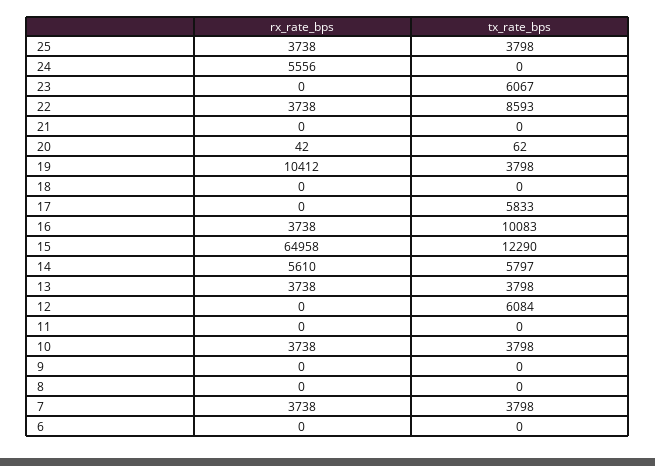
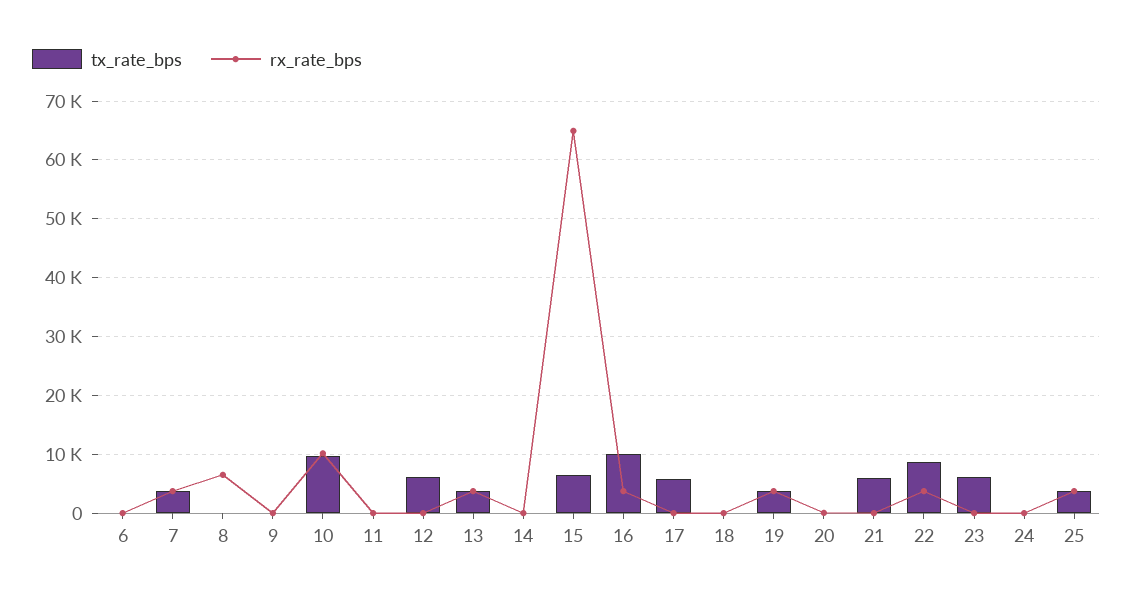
rx_rate_bps, 24: 5556 -> 0
tx_rate_bps, 21: 0 -> 6000
rx_rate_bps, 19: 10412 -> 4000
tx_rate_bps, 15: 12290 -> 6000
rx_rate_bps, 14: 5610 -> 0
tx_rate_bps, 14: 5797 -> 0
rx_rate_bps, 10: 3738 -> 10000
tx_rate_bps, 10: 3798 -> 10000
rx_rate_bps, 8: 0 -> 6000

